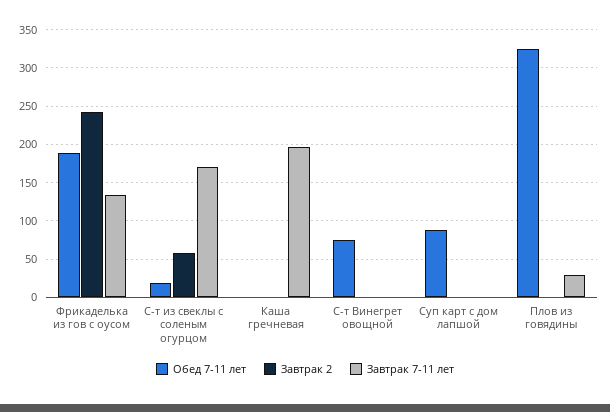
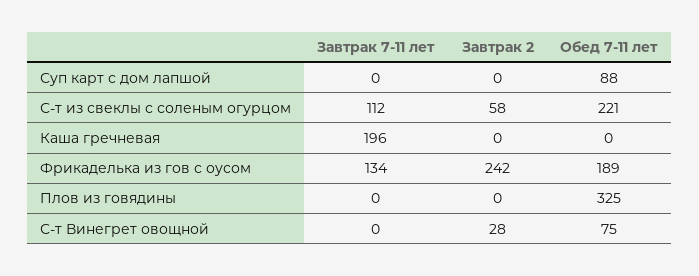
Обед 7-11 лет, С-т из свеклы с соленым огурцом: 20 -> 221
Завтрак 7-11 лет, С-т из свеклы с соленым огурцом: 170 -> 112
Завтрак 2, С-т Винегрет овощной: 0 -> 28
Завтрак 7-11 лет, Плов из говядины: 30 -> 0

